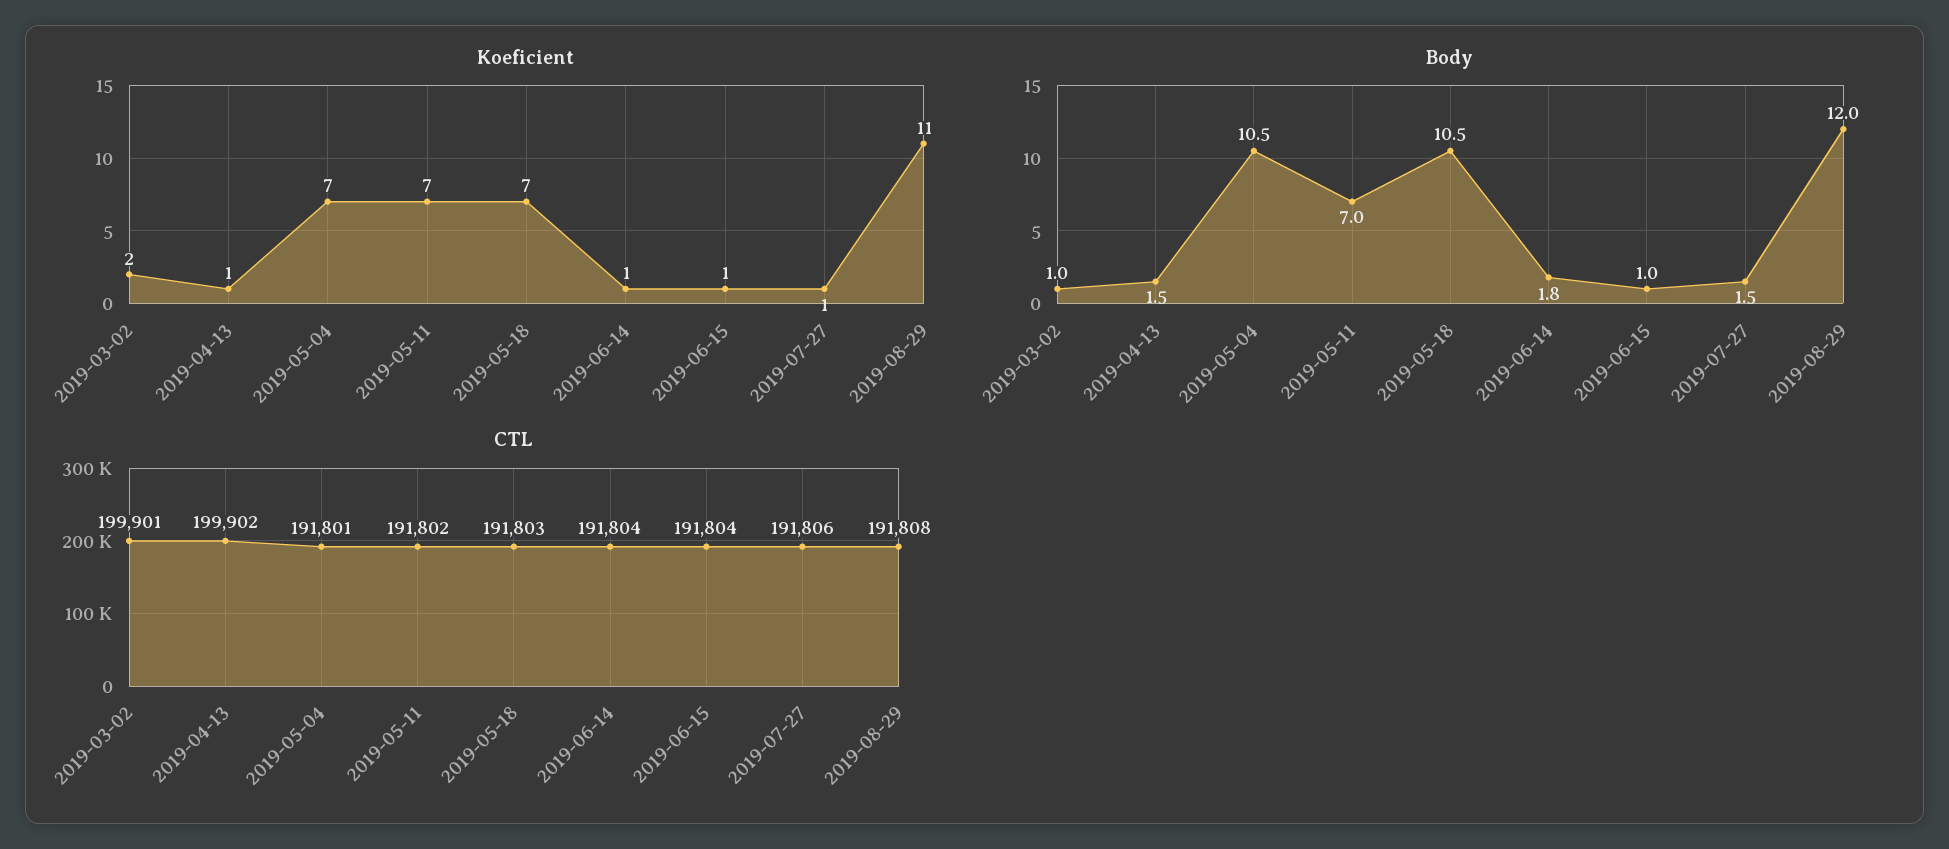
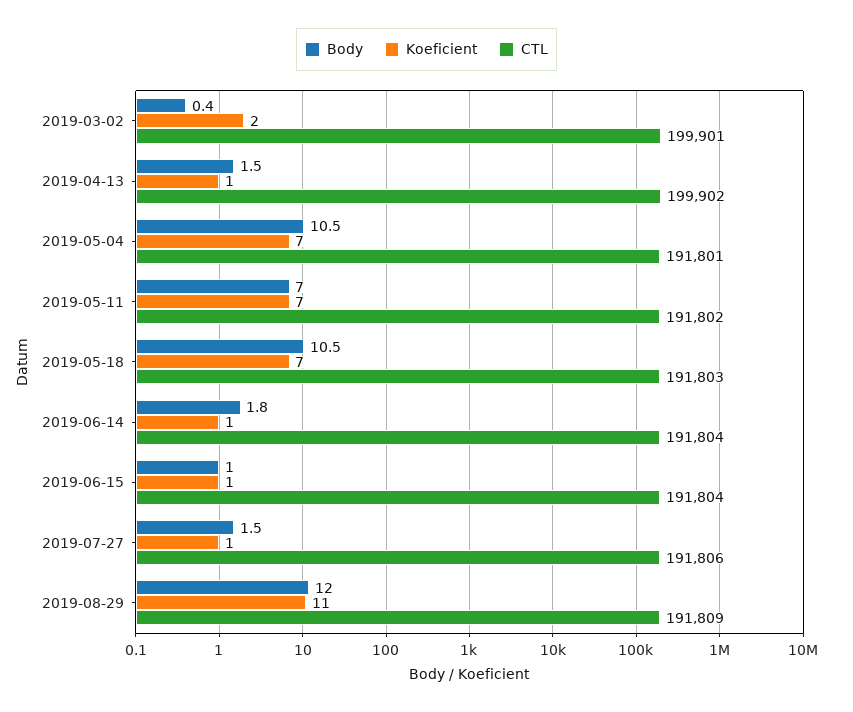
Body, 2019-03-02: 1 -> 0.4
CTL, 2019-08-29: 191808 -> 191809

